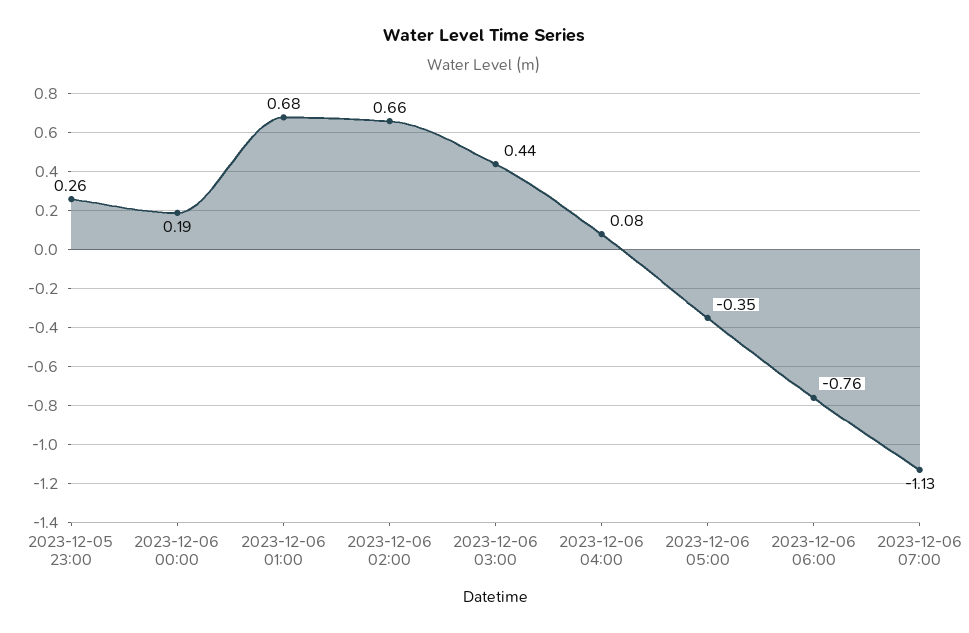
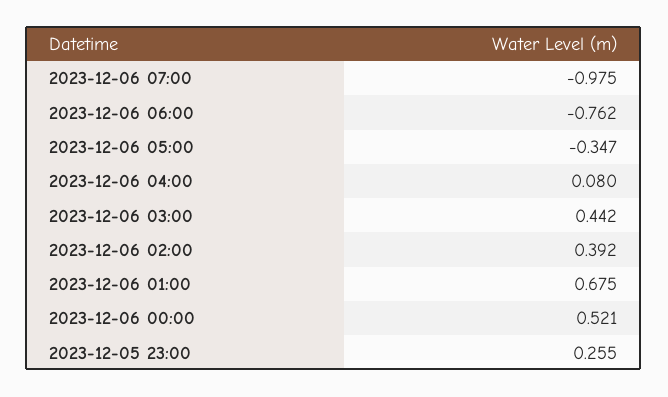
2023-12-06 00:00: 0.19 -> 0.521
2023-12-06 02:00: 0.66 -> 0.392
2023-12-06 07:00: -1.13 -> -0.975

